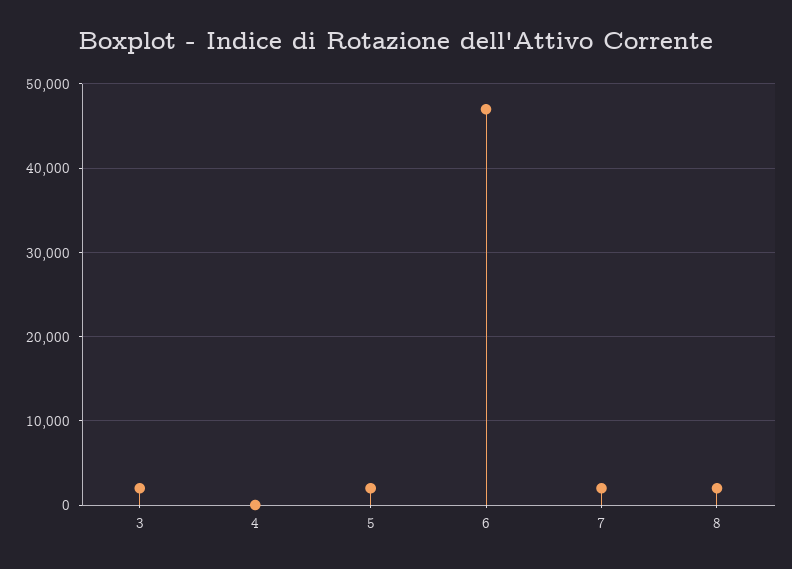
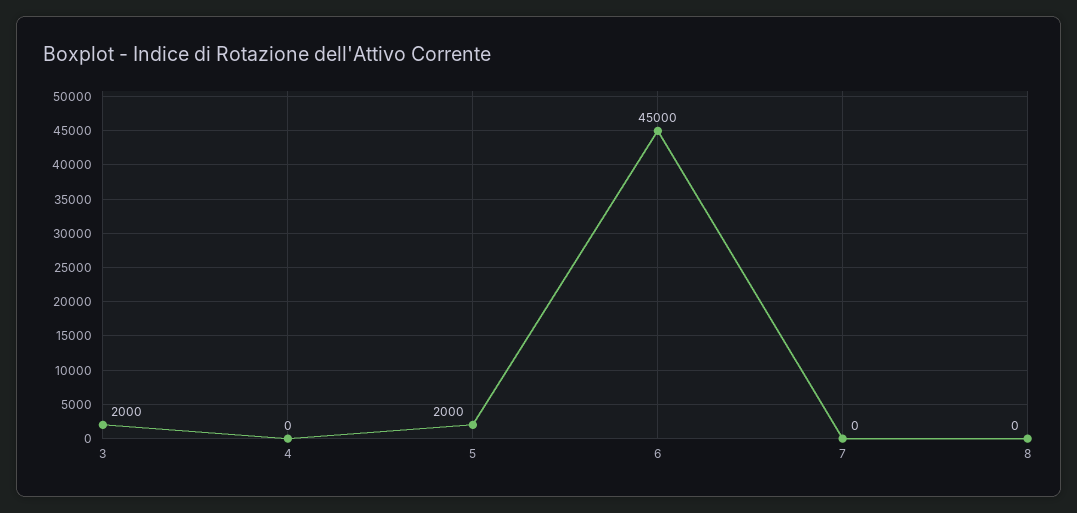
6: 47000 -> 45000
7: 2000 -> 0
8: 2000 -> 0

